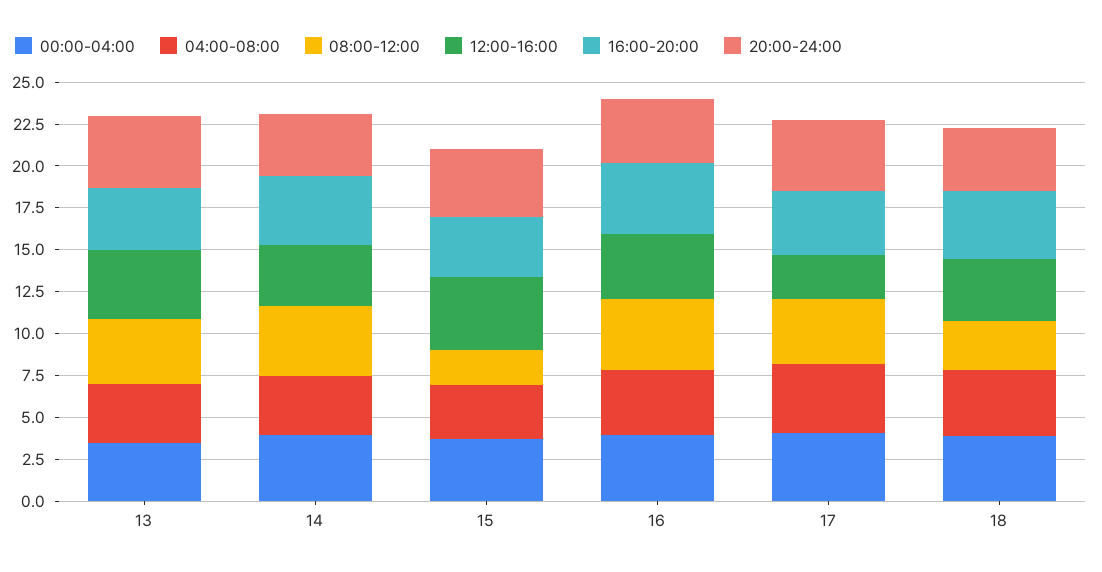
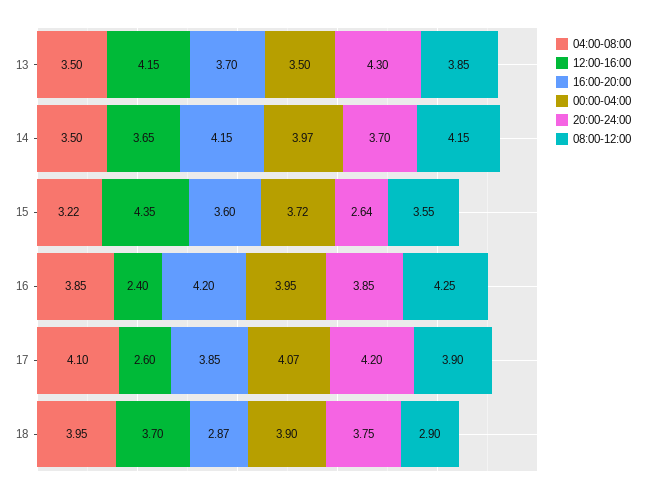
08:00-12:00, 15: 2 -> 3.55
20:00-24:00, 15: 4 -> 2.64
12:00-16:00, 16: 4 -> 2.4
16:00-20:00, 18: 4 -> 2.87

